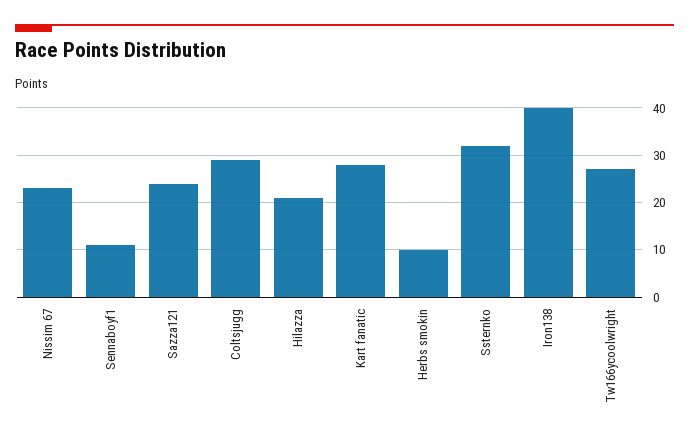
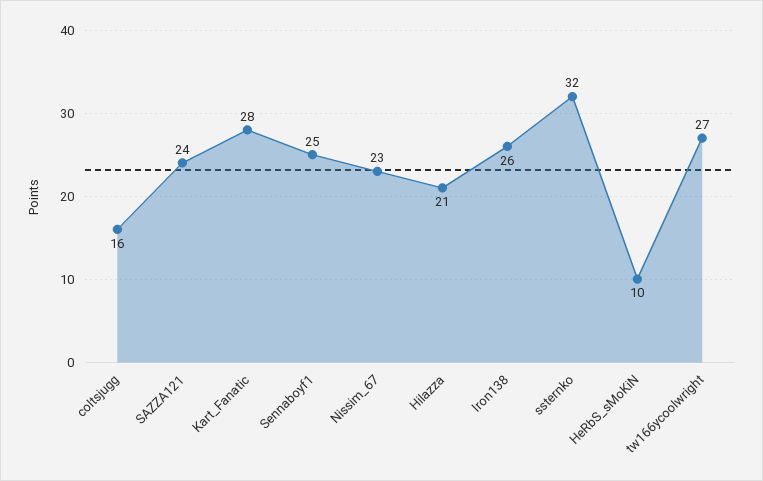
Sennaboyf1: 10 -> 25
Coltsjugg: 30 -> 16
Iron138: 40 -> 26

